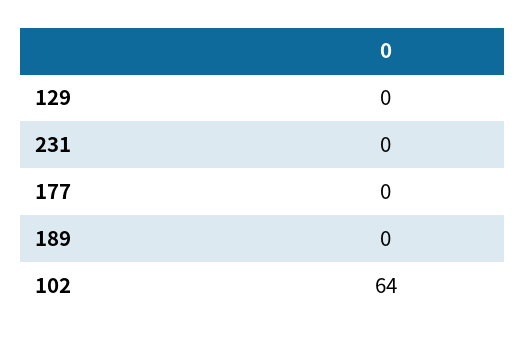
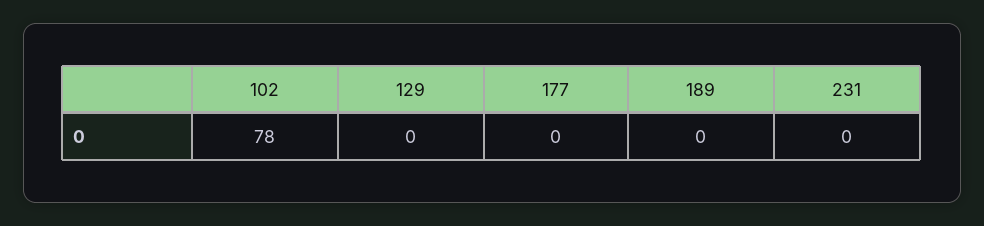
102: 64 -> 78

